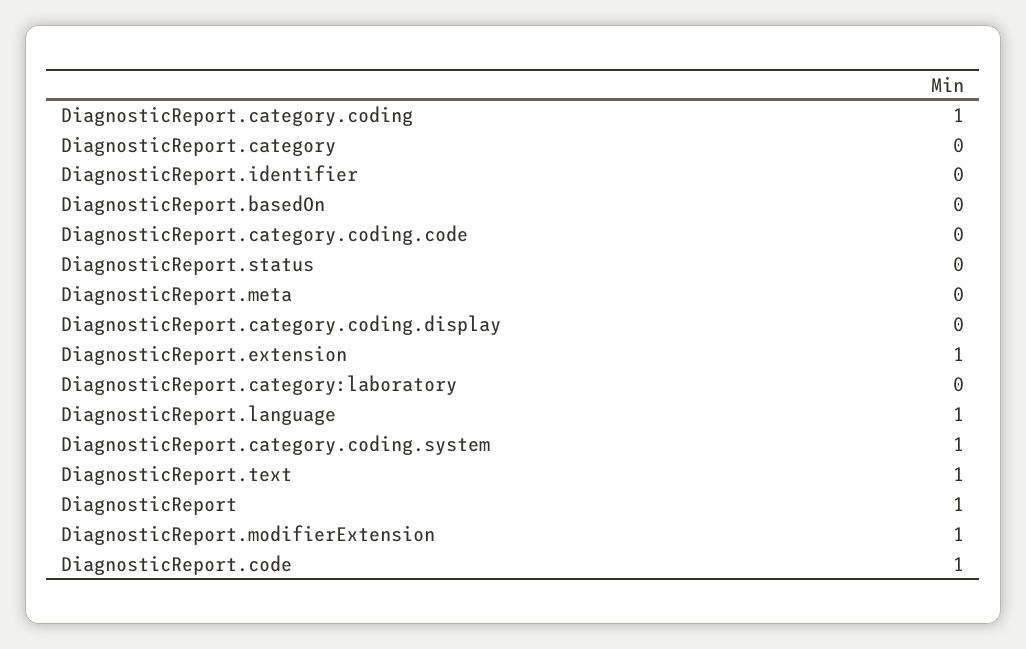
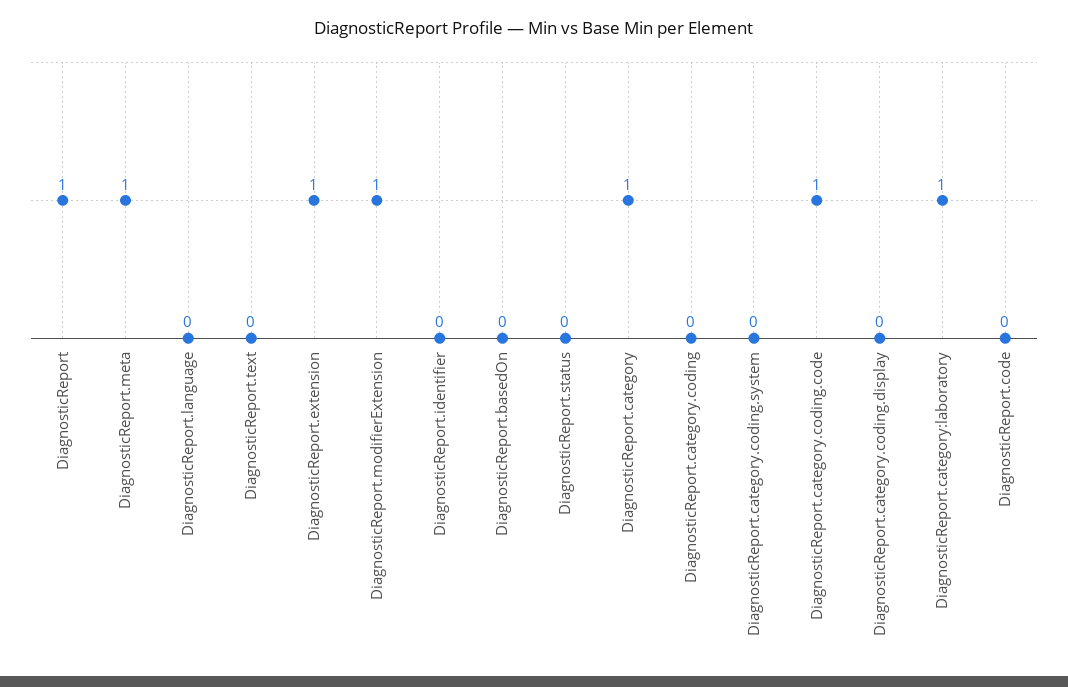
DiagnosticReport.category.coding: 1 -> 0
DiagnosticReport.category: 0 -> 1
DiagnosticReport.category.coding.code: 0 -> 1
DiagnosticReport.meta: 0 -> 1
DiagnosticReport.category:laboratory: 0 -> 1
DiagnosticReport.language: 1 -> 0
DiagnosticReport.category.coding.system: 1 -> 0
DiagnosticReport.text: 1 -> 0
DiagnosticReport.code: 1 -> 0

